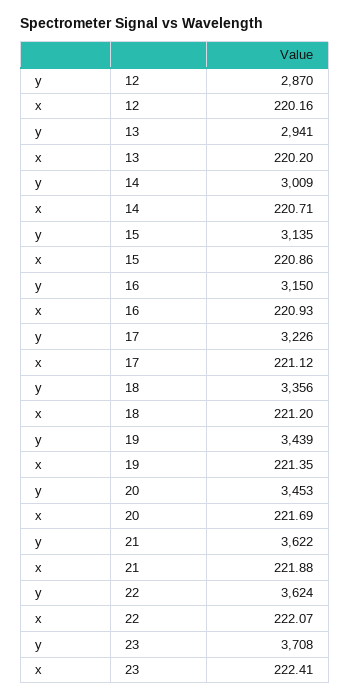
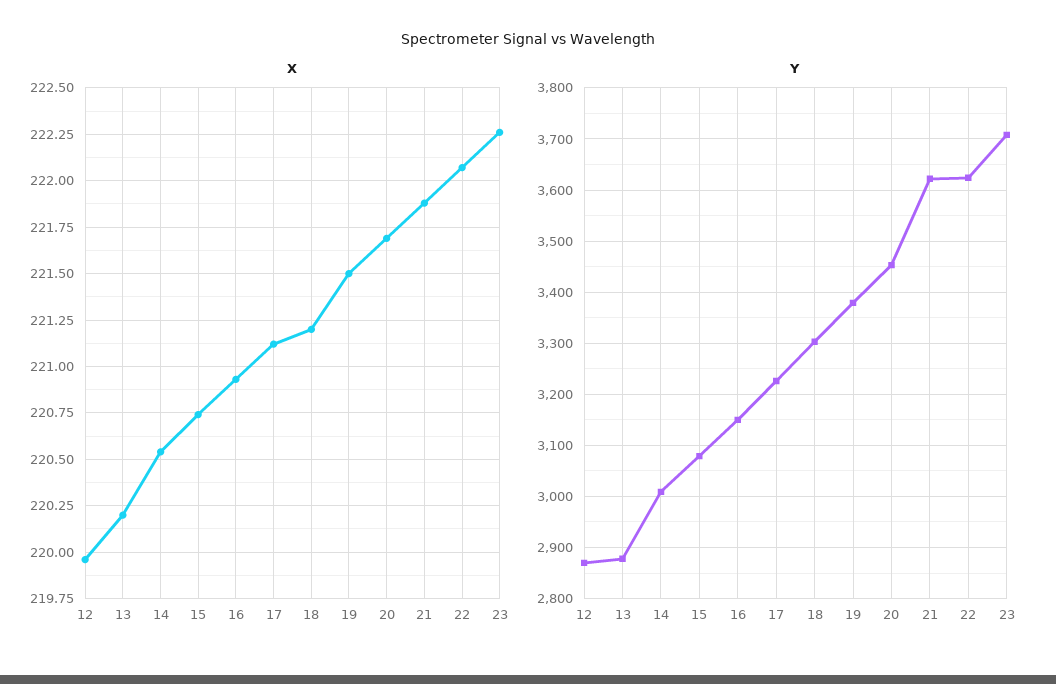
x, 12: 220.16 -> 219.95
y, 13: 2941 -> 2880
x, 14: 220.71 -> 220.55
y, 15: 3135 -> 3080
x, 15: 220.86 -> 220.75
y, 18: 3356 -> 3300
y, 19: 3439 -> 3380
x, 19: 221.35 -> 221.5
x, 23: 222.41 -> 222.25

